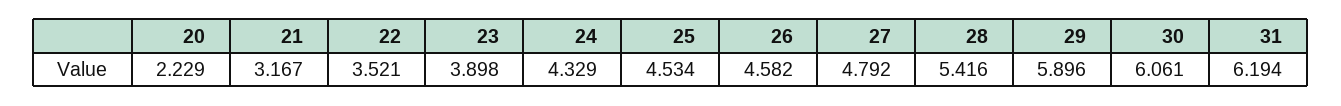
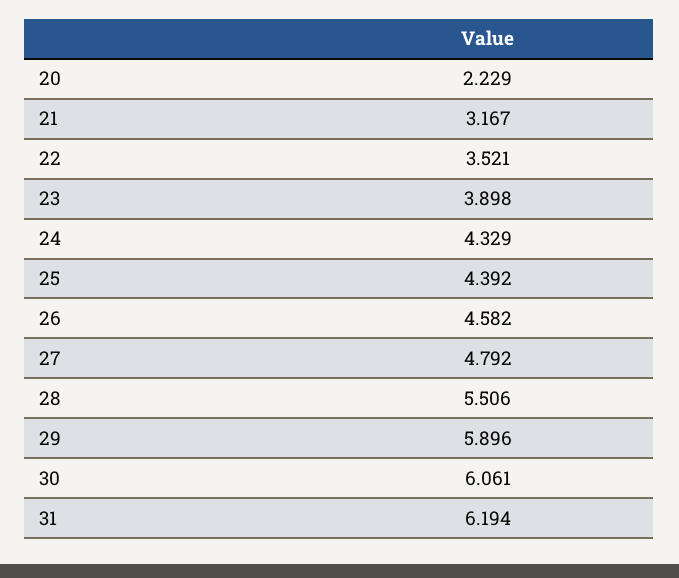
25: 4.534 -> 4.392
28: 5.416 -> 5.506

